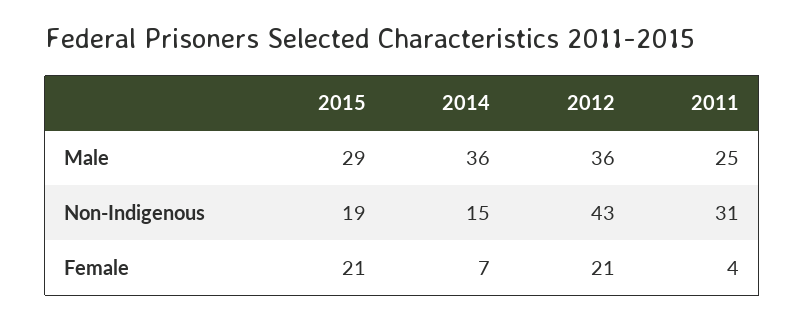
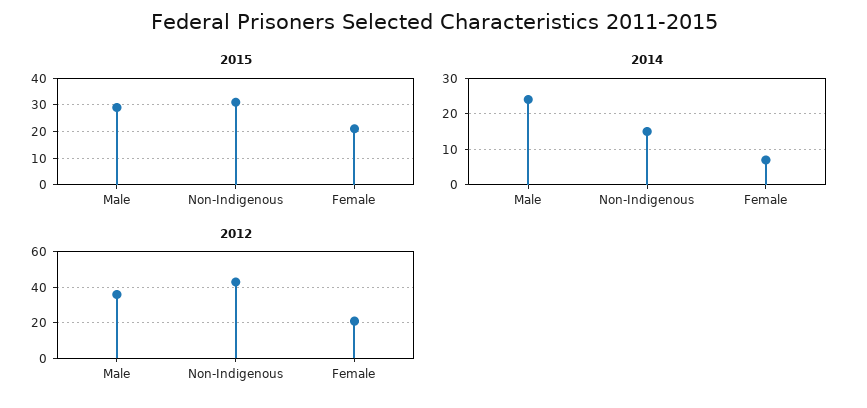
2014, Male: 36 -> 25
2011, Male: 25 -> none
2015, Non-Indigenous: 19 -> 30
2011, Non-Indigenous: 31 -> none
2011, Female: 4 -> none

